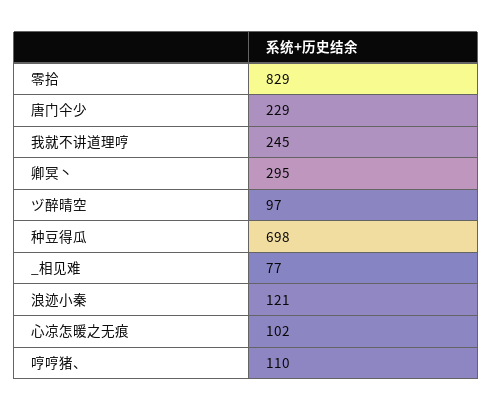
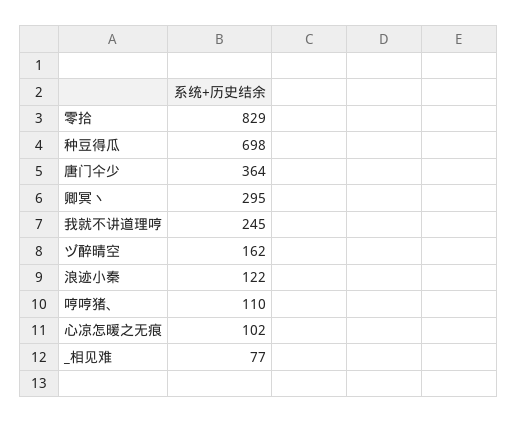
唐门仐少: 229 -> 364
ヅ醉晴空: 97 -> 162
浪迹小秦: 121 -> 122

